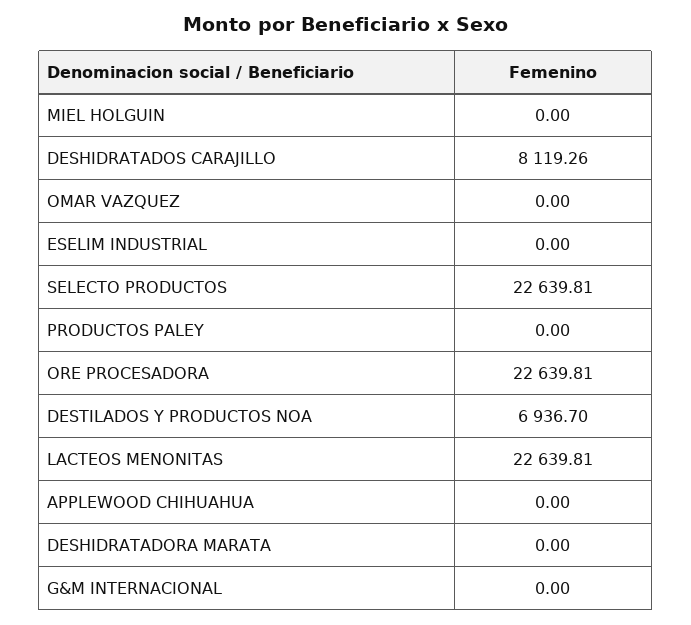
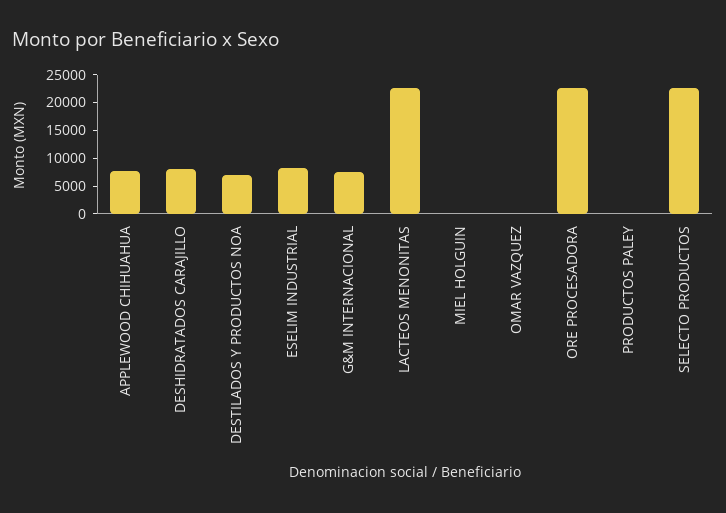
ESELIM INDUSTRIAL: 0 -> 7500
APPLEWOOD CHIHUAHUA: 0 -> 7500
DESHIDRATADORA MARATA: 0 -> none
G&M INTERNACIONAL: 0 -> 7500

